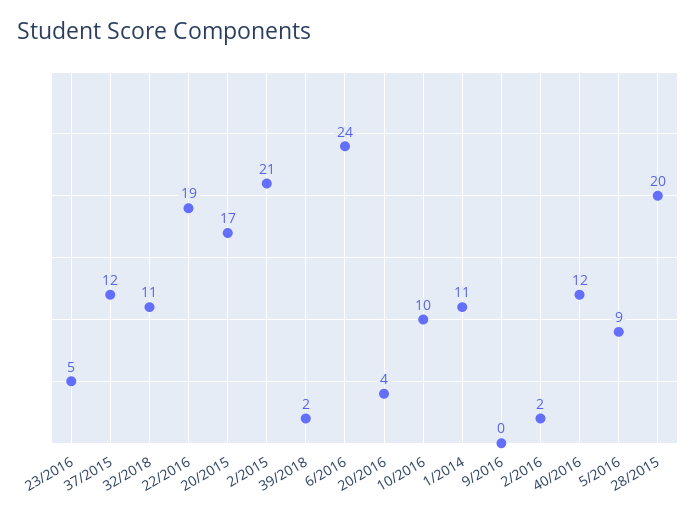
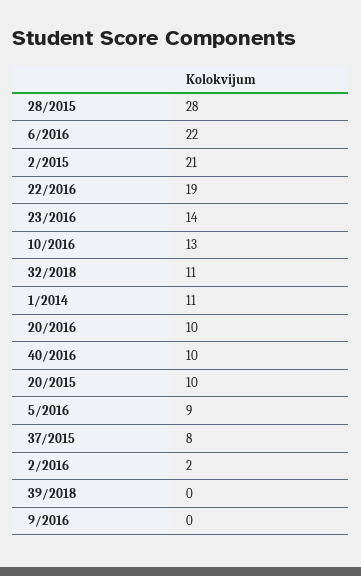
23/2016: 5 -> 14
37/2015: 12 -> 8
20/2015: 17 -> 10
39/2018: 2 -> 0
6/2016: 24 -> 22
20/2016: 4 -> 10
10/2016: 10 -> 13
40/2016: 12 -> 10
28/2015: 20 -> 28

